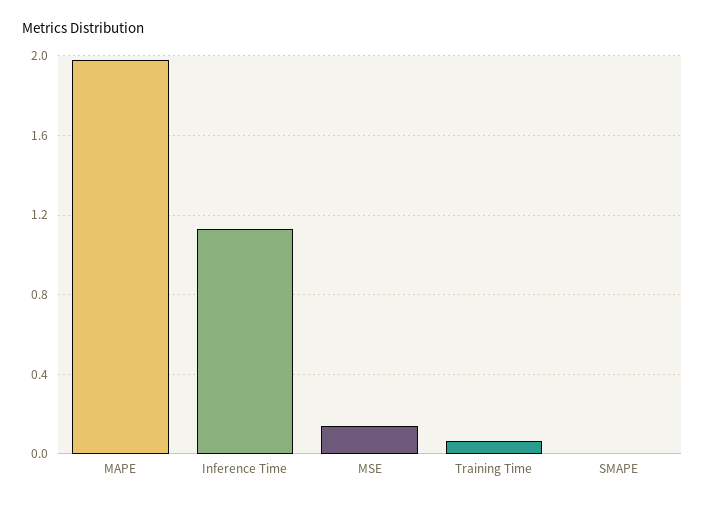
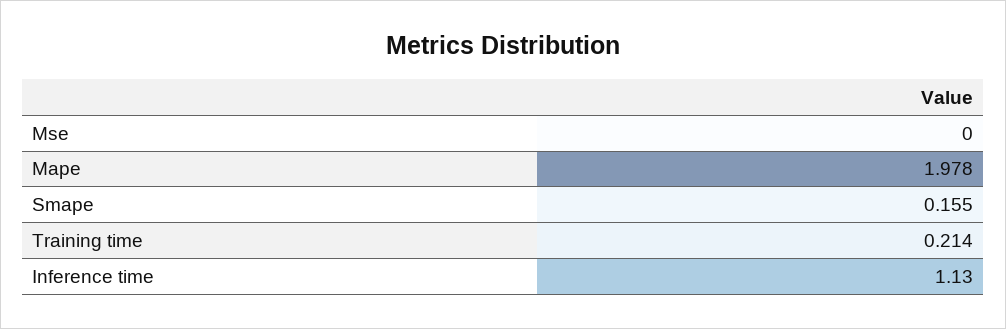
MSE: 0.15 -> 0
Training Time: 0.05 -> 0.214
SMAPE: 0 -> 0.155

